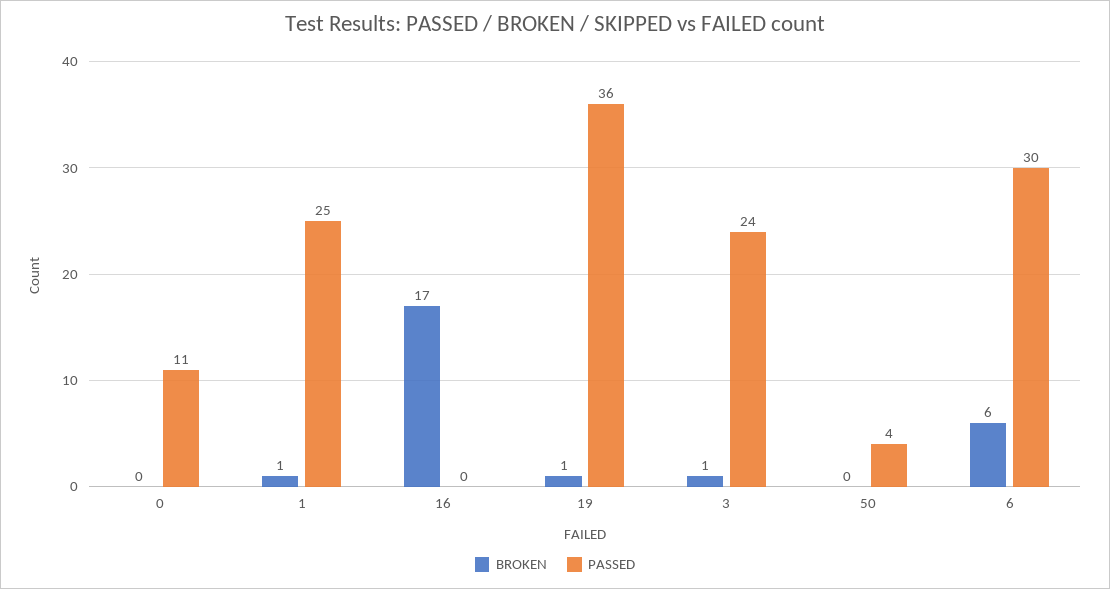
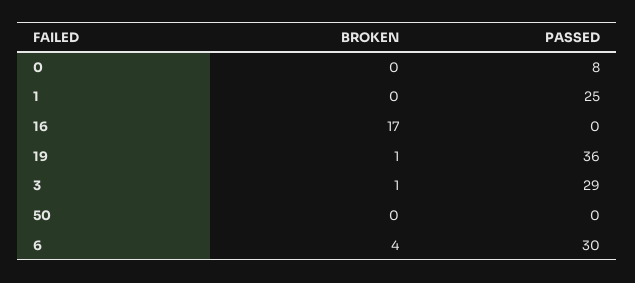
PASSED, 0: 11 -> 8
BROKEN, 1: 1 -> 0
PASSED, 3: 24 -> 29
PASSED, 50: 4 -> 0
BROKEN, 6: 6 -> 4

